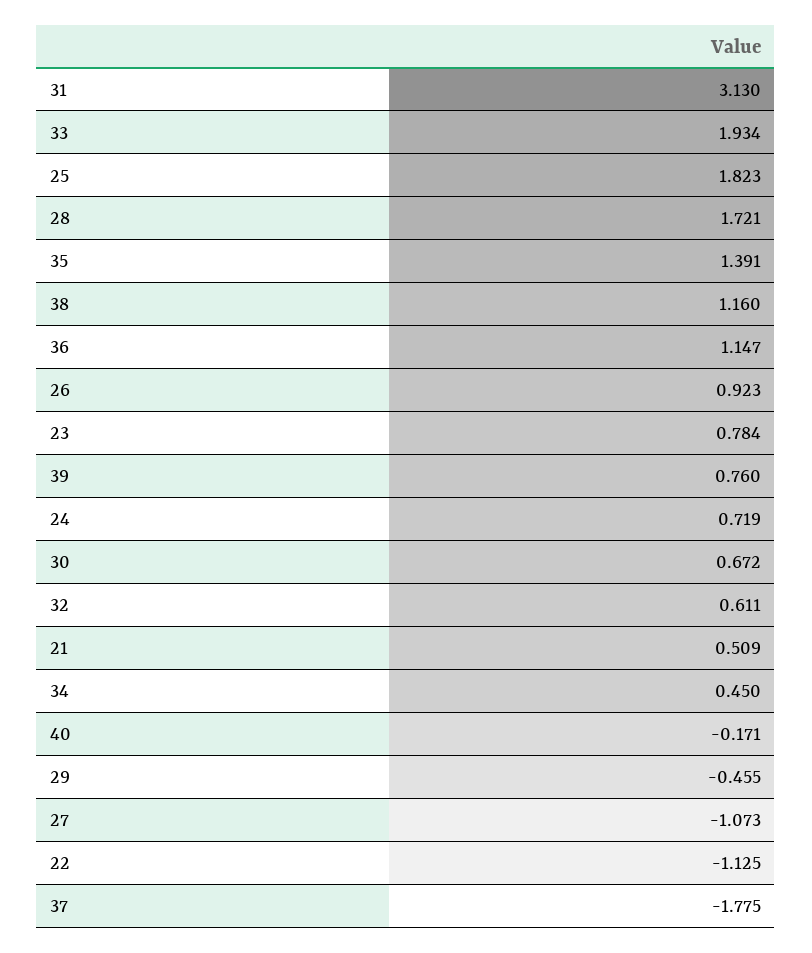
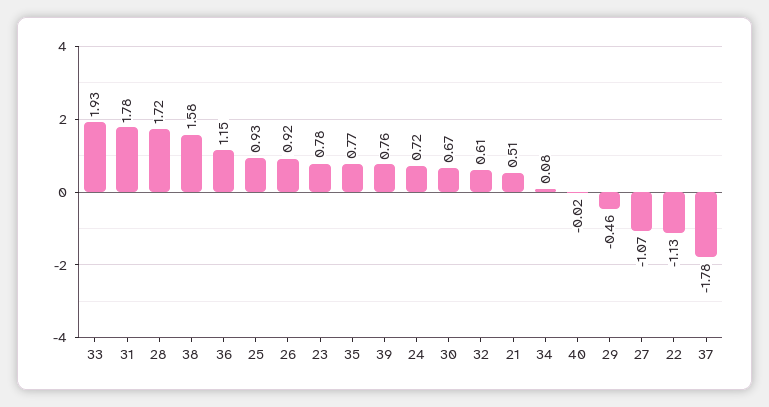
31: 3.13 -> 1.78
25: 1.823 -> 0.93
35: 1.391 -> 0.77
38: 1.16 -> 1.58
34: 0.45 -> 0.08
40: -0.171 -> -0.02

